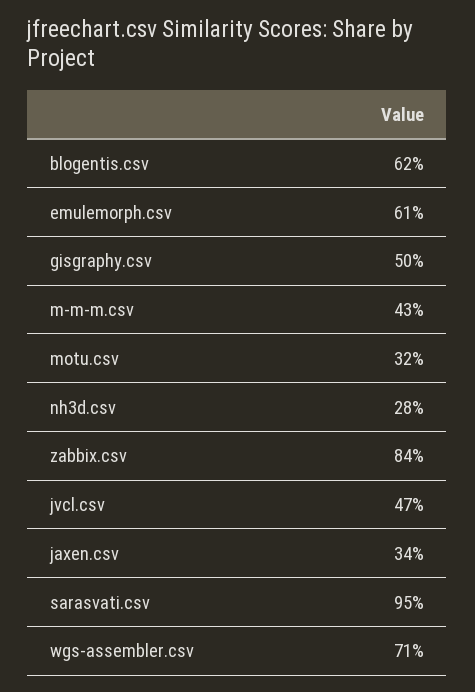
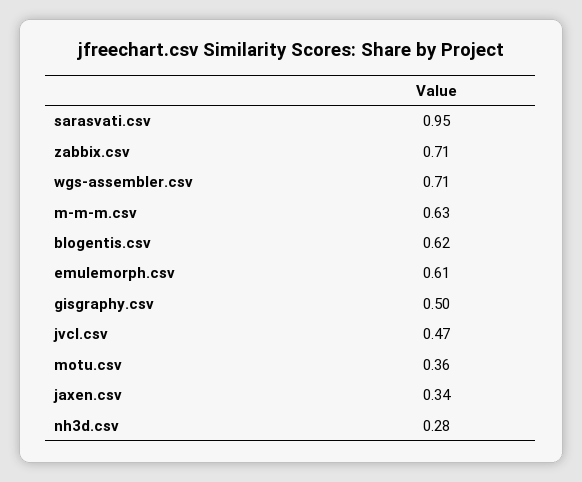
m-m-m.csv: 0.43 -> 0.63
motu.csv: 0.32 -> 0.36
zabbix.csv: 0.84 -> 0.71

